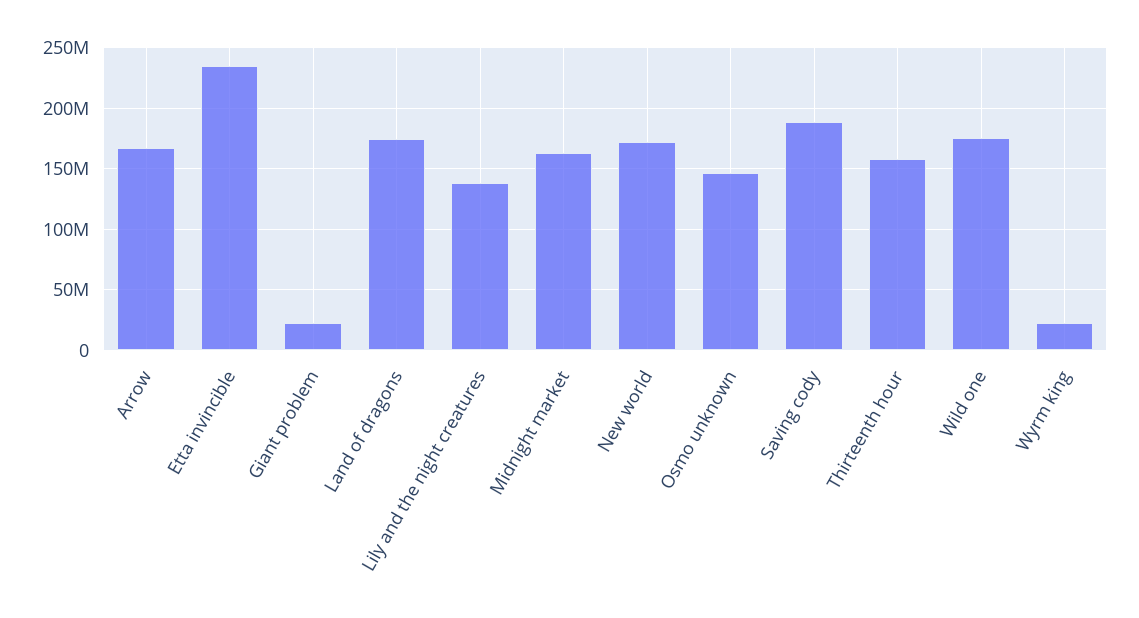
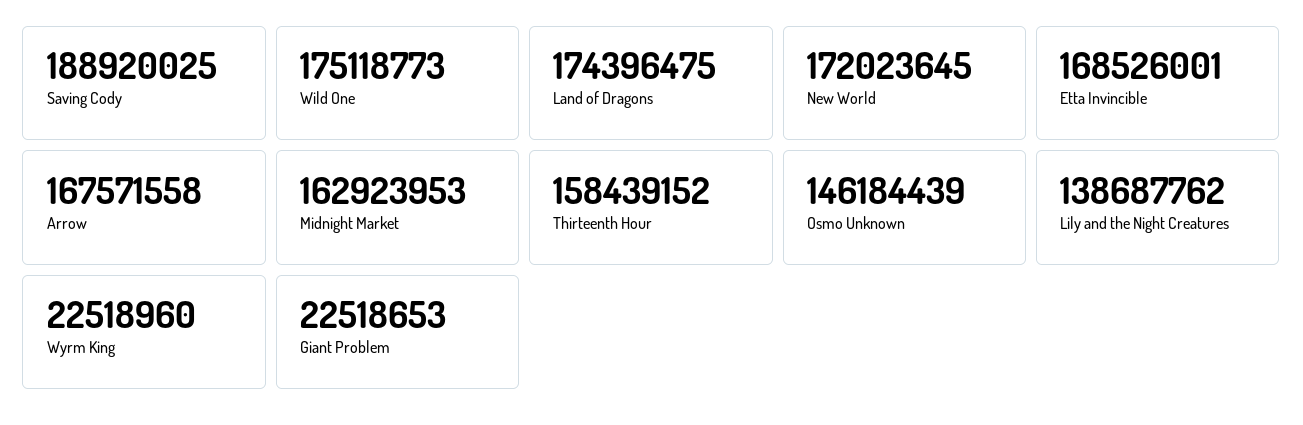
Etta invincible: 235000000 -> 168526001

